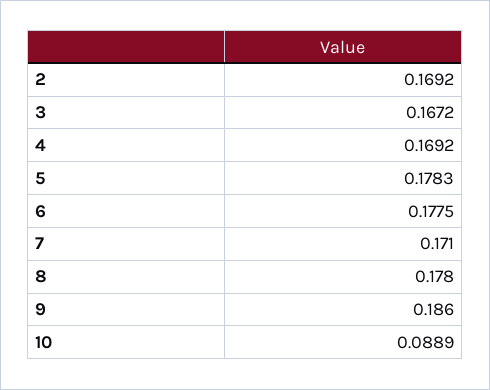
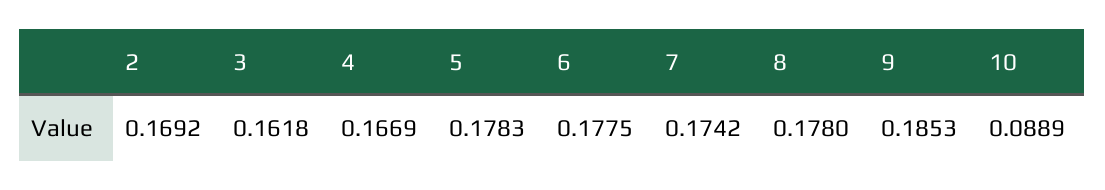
3: 0.1672 -> 0.1618
4: 0.1692 -> 0.1669
7: 0.171 -> 0.1742
9: 0.186 -> 0.1853

